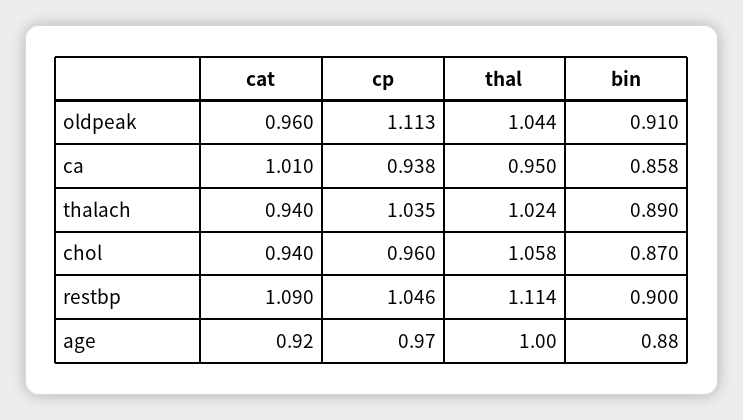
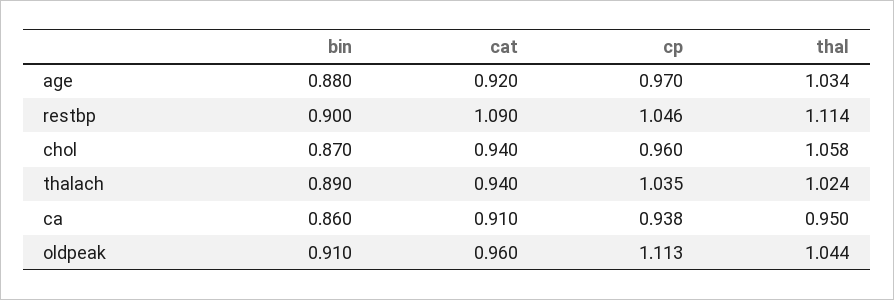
cat, ca: 1.01 -> 0.91
bin, ca: 0.858 -> 0.86
thal, age: 1 -> 1.034

